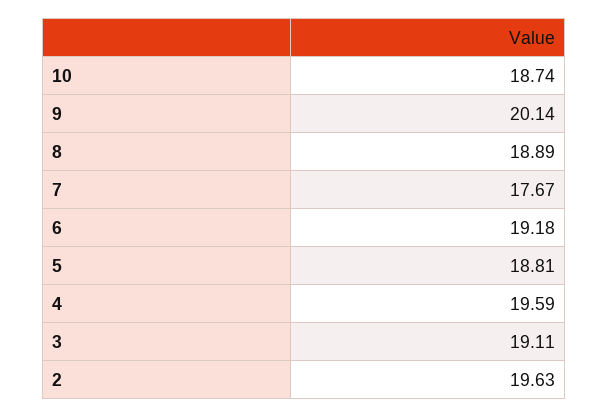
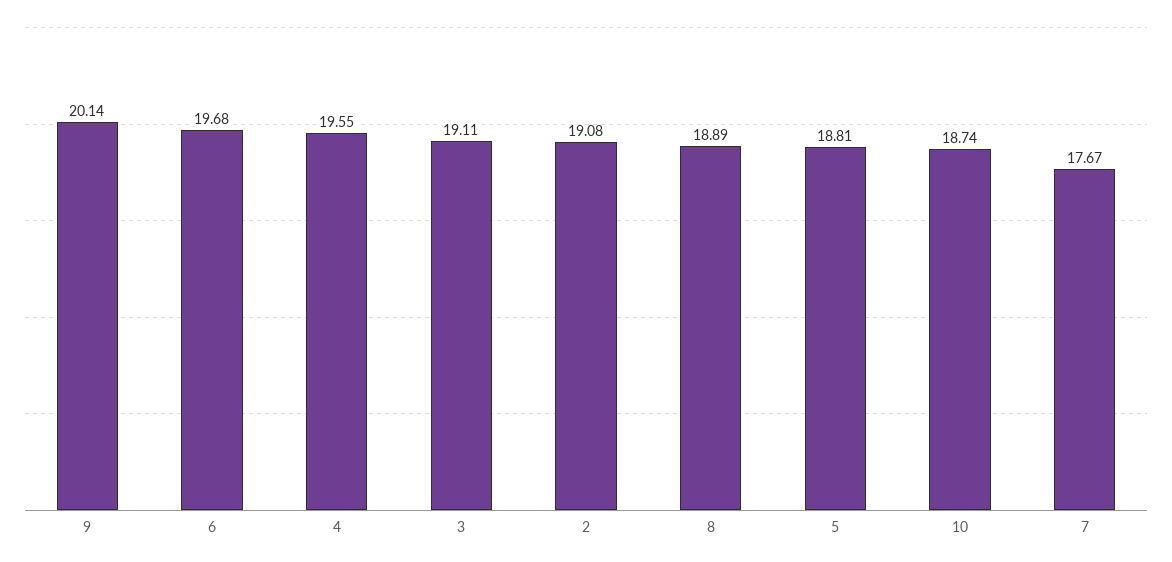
6: 19.18 -> 19.68
4: 19.59 -> 19.55
2: 19.63 -> 19.08

